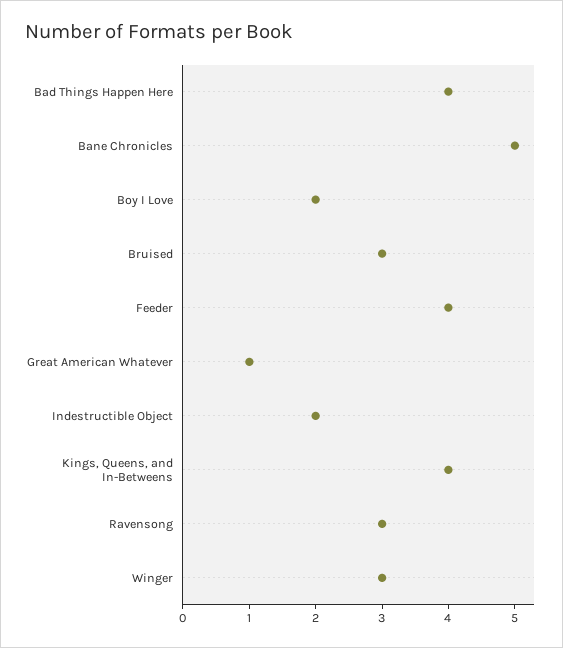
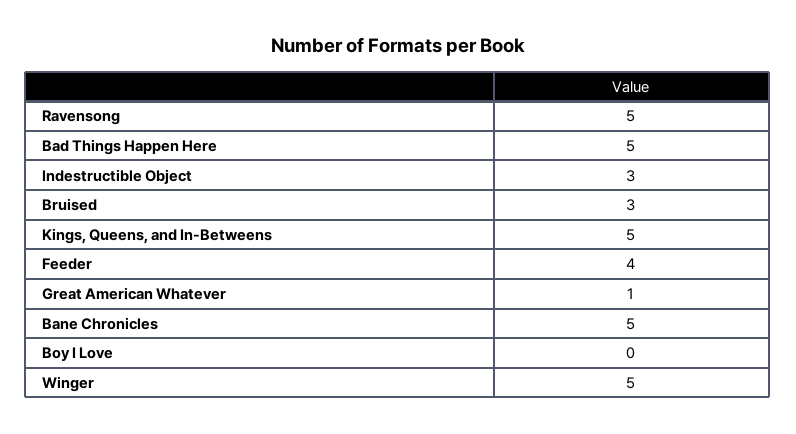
Bad Things Happen Here: 4 -> 5
Boy I Love: 2 -> 0
Indestructible Object: 2 -> 3
Kings, Queens, and In-Betweens: 4 -> 5
Ravensong: 3 -> 5
Winger: 3 -> 5

